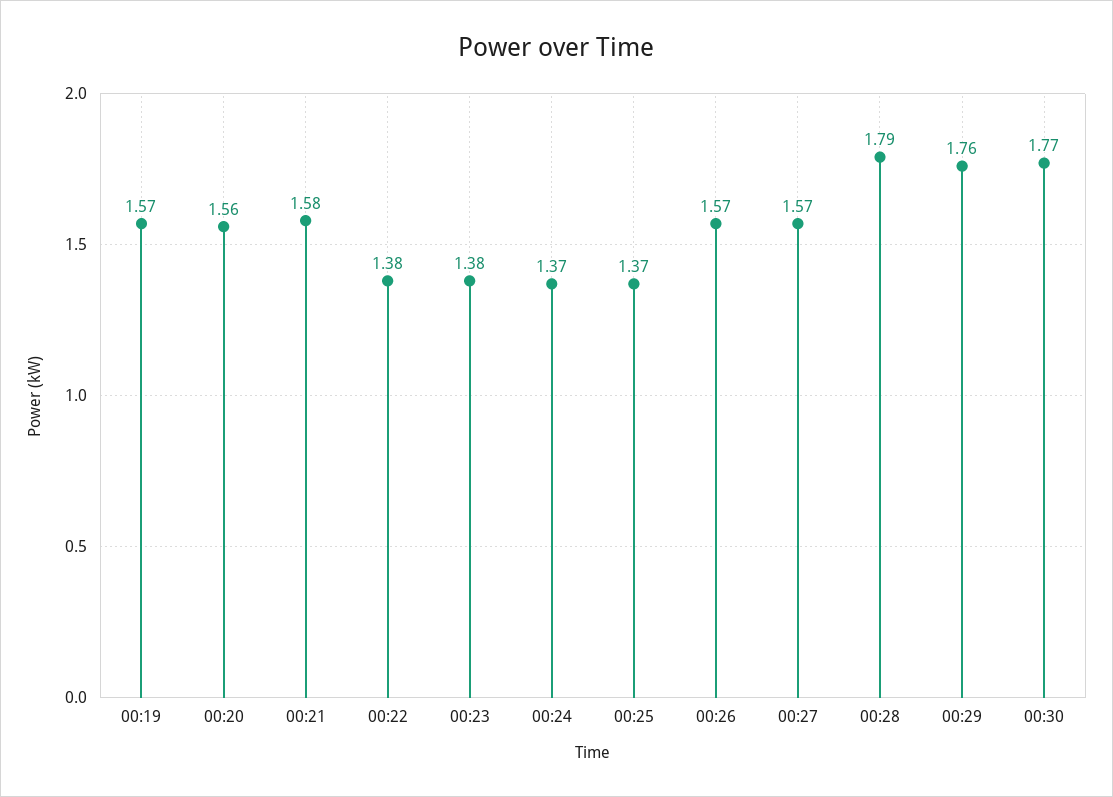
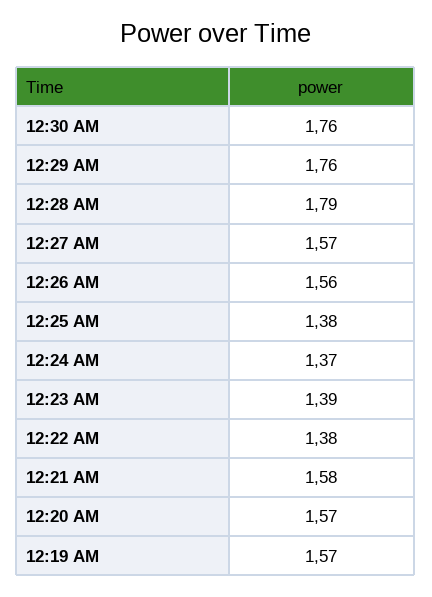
00:20: 1.56 -> 1.57
00:23: 1.38 -> 1.39
00:25: 1.37 -> 1.38
00:26: 1.57 -> 1.56
00:30: 1.77 -> 1.76

